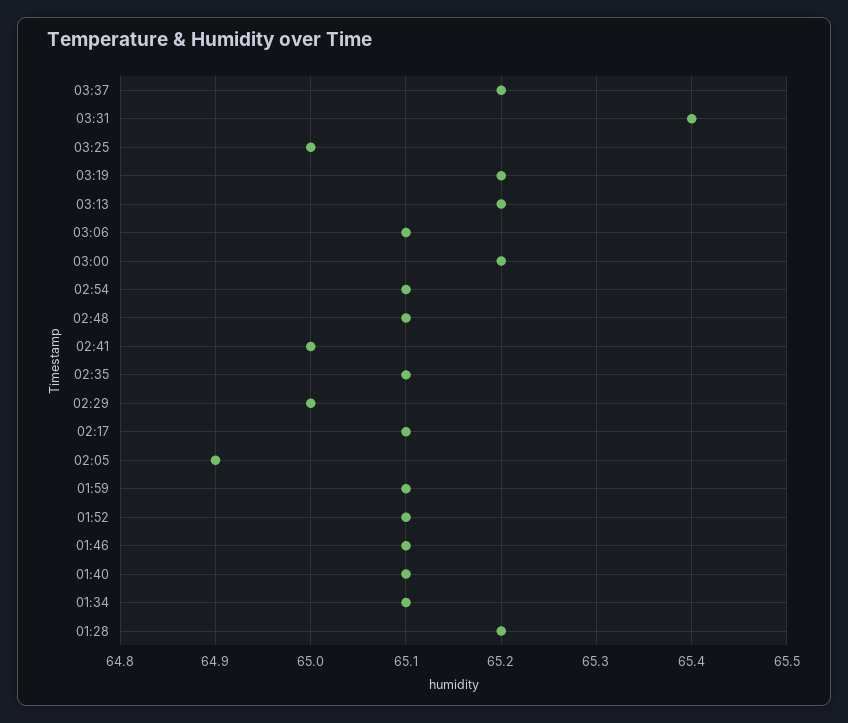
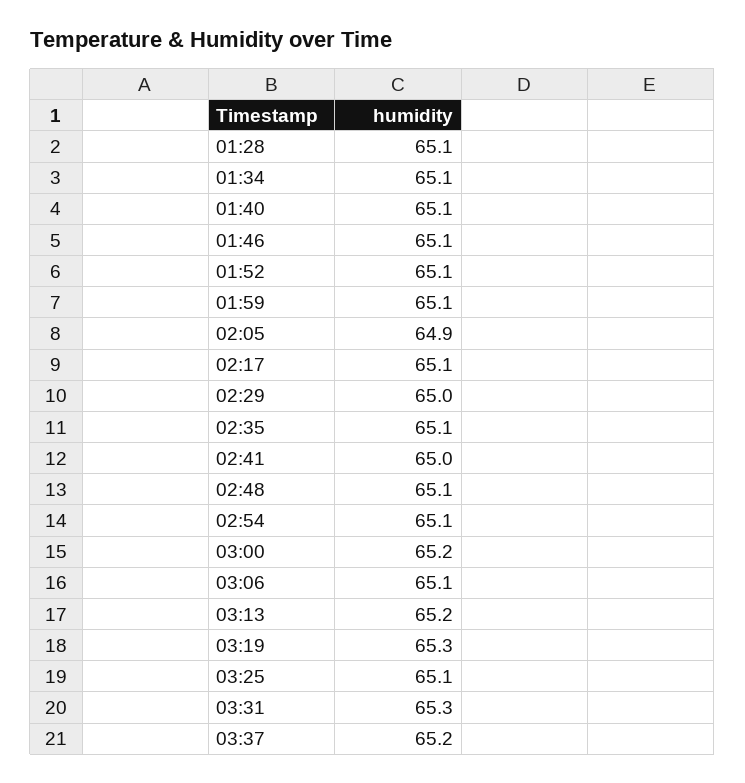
03:31: 65.4 -> 65.3
03:25: 65 -> 65.1
03:19: 65.2 -> 65.3
01:28: 65.2 -> 65.1

